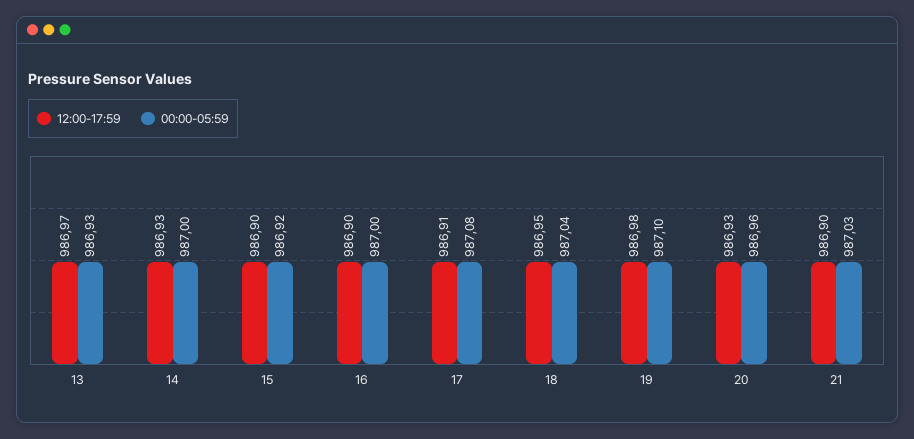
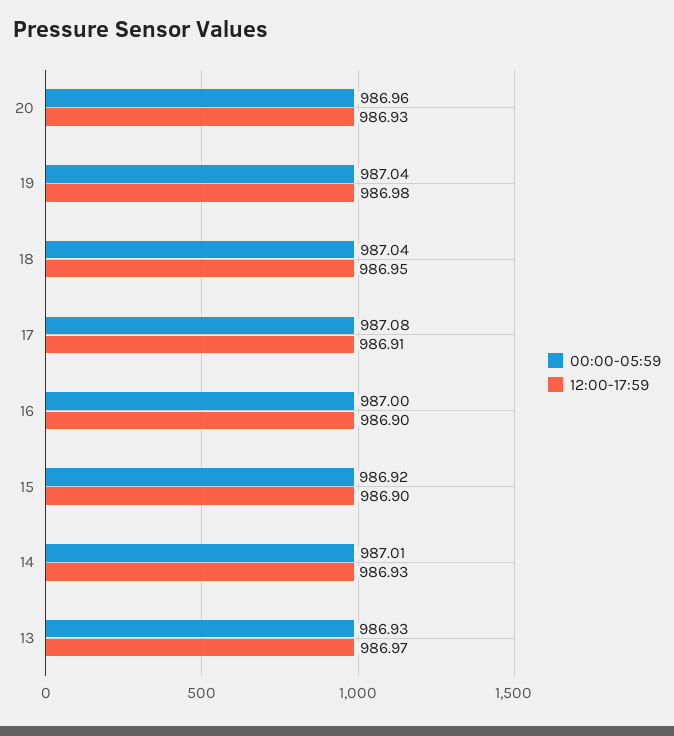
00:00-05:59, 14: 987 -> 987.01
00:00-05:59, 19: 987.1 -> 987.04
12:00-17:59, 21: 986.9 -> none
00:00-05:59, 21: 987.03 -> none

